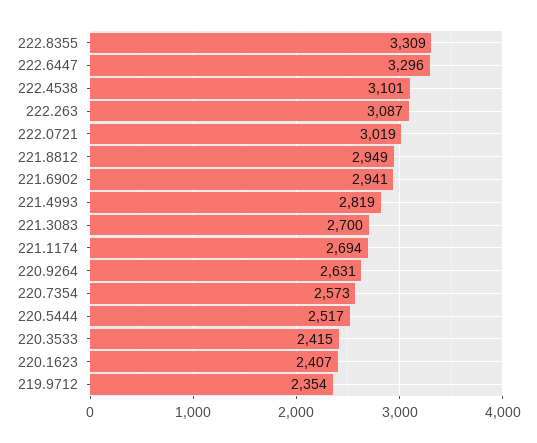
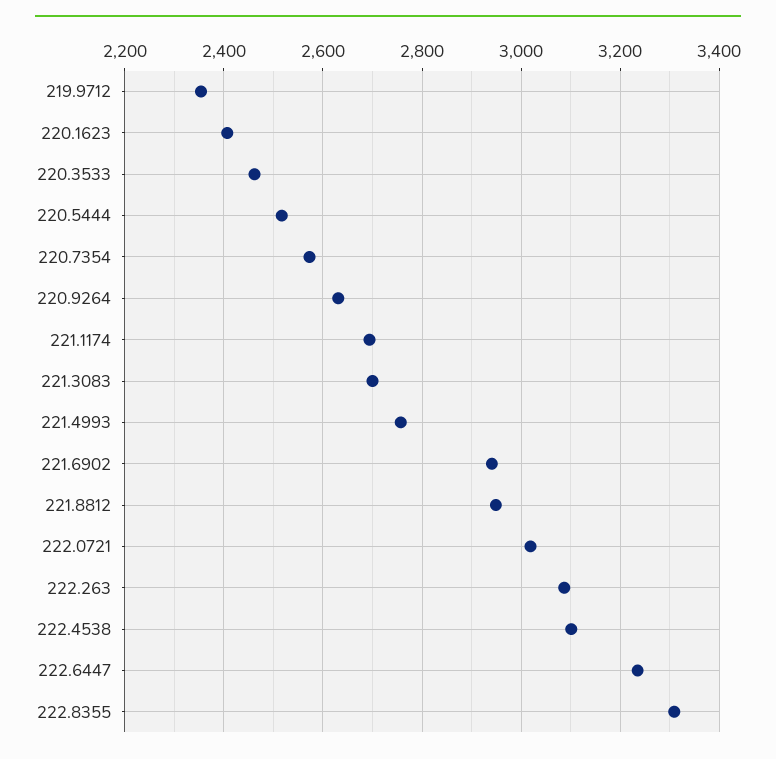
222.6447: 3296 -> 3240
221.4993: 2819 -> 2760
220.3533: 2415 -> 2460

